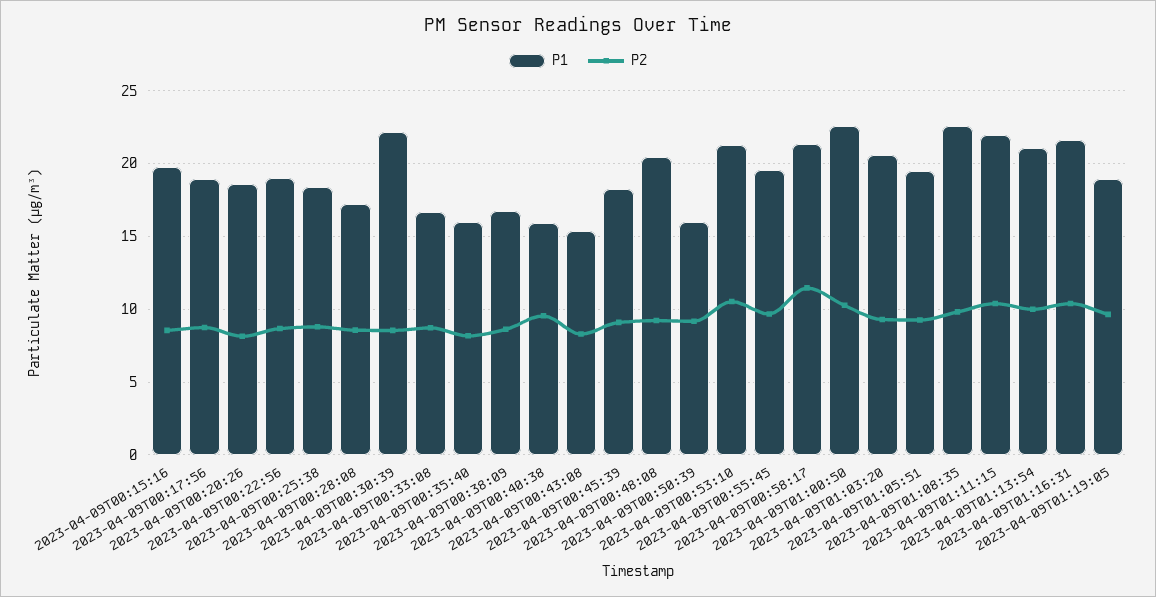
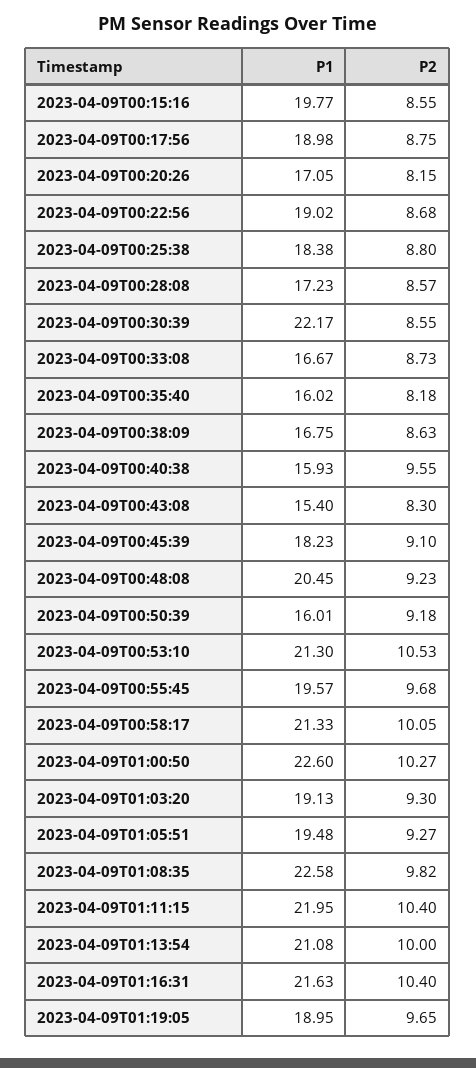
P1, 2023-04-09T00:20:26: 18.5 -> 17.05
P2, 2023-04-09T00:58:17: 11.5 -> 10.05
P1, 2023-04-09T01:03:20: 20.5 -> 19.13

